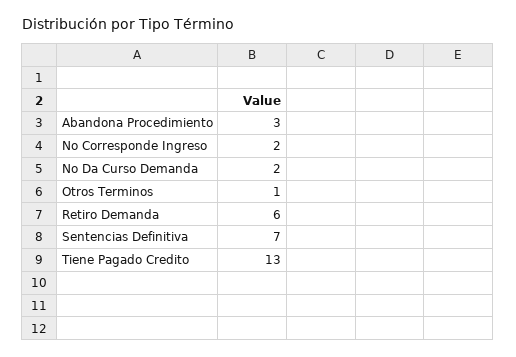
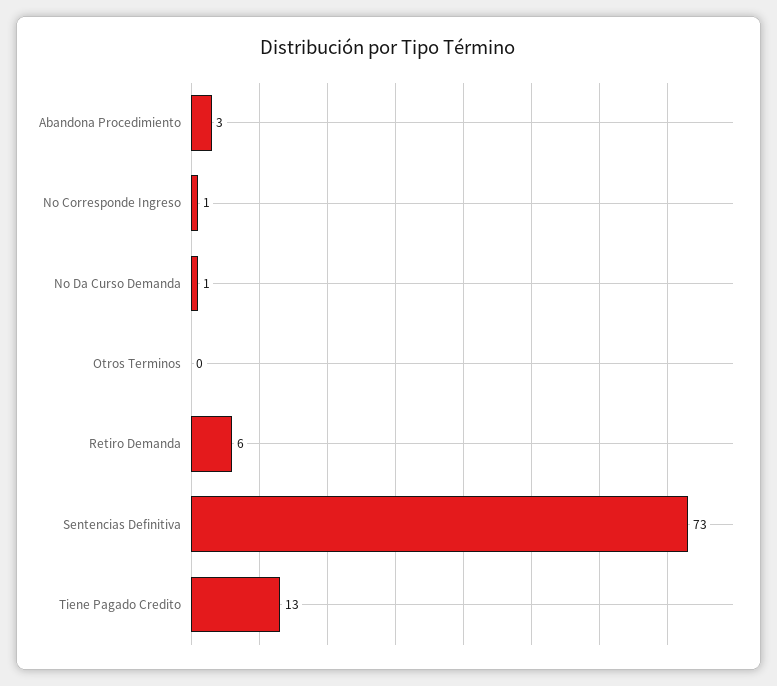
No Corresponde Ingreso: 2 -> 1
No Da Curso Demanda: 2 -> 1
Otros Terminos: 1 -> 0
Sentencias Definitiva: 7 -> 73

